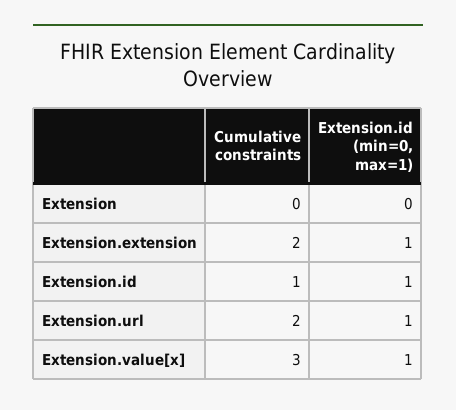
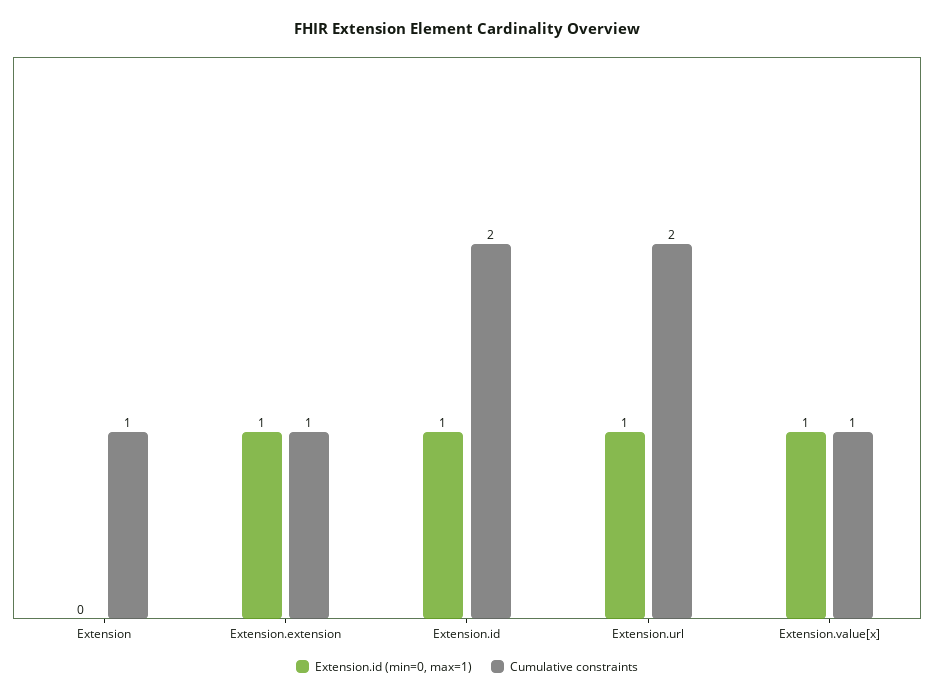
Cumulative constraints, Extension: 0 -> 1
Cumulative constraints, Extension.extension: 2 -> 1
Cumulative constraints, Extension.id: 1 -> 2
Cumulative constraints, Extension.value[x]: 3 -> 1

